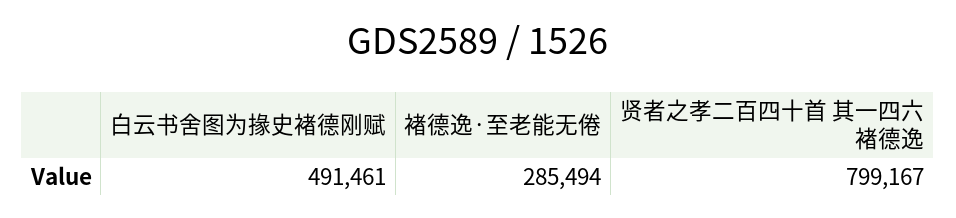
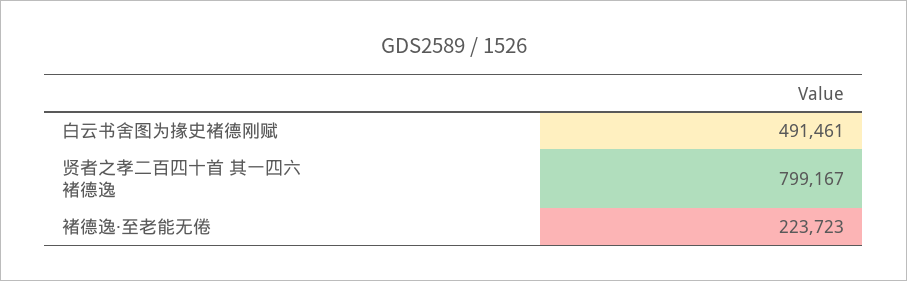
褚德逸·至老能无倦: 285494 -> 223723

